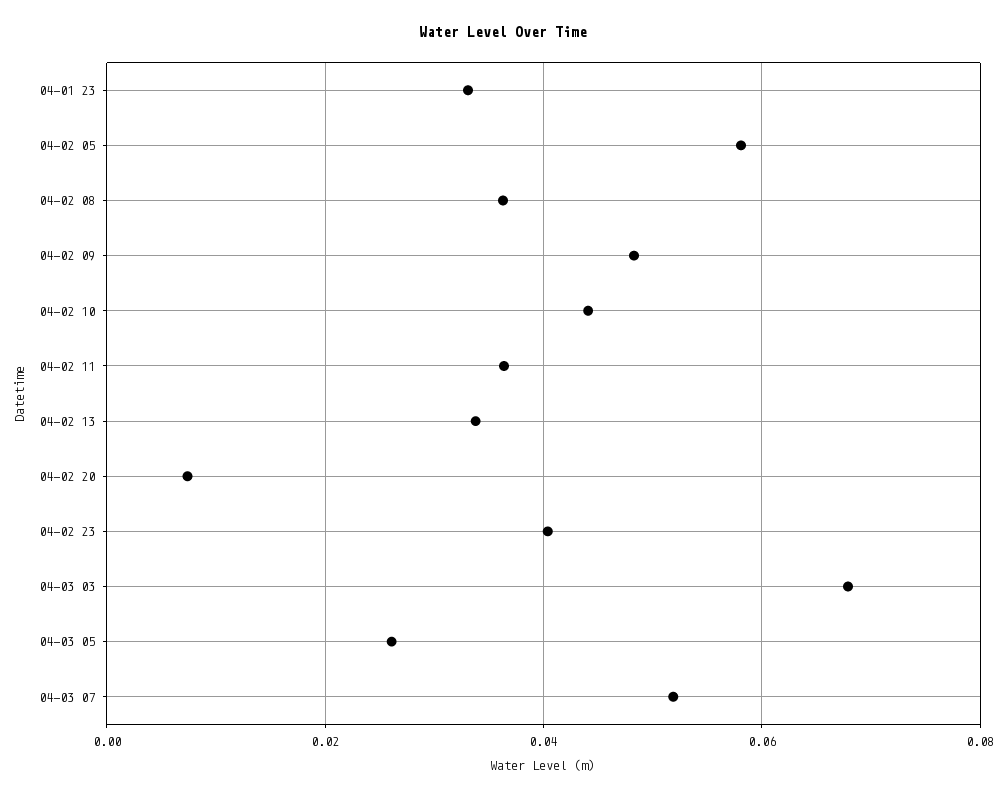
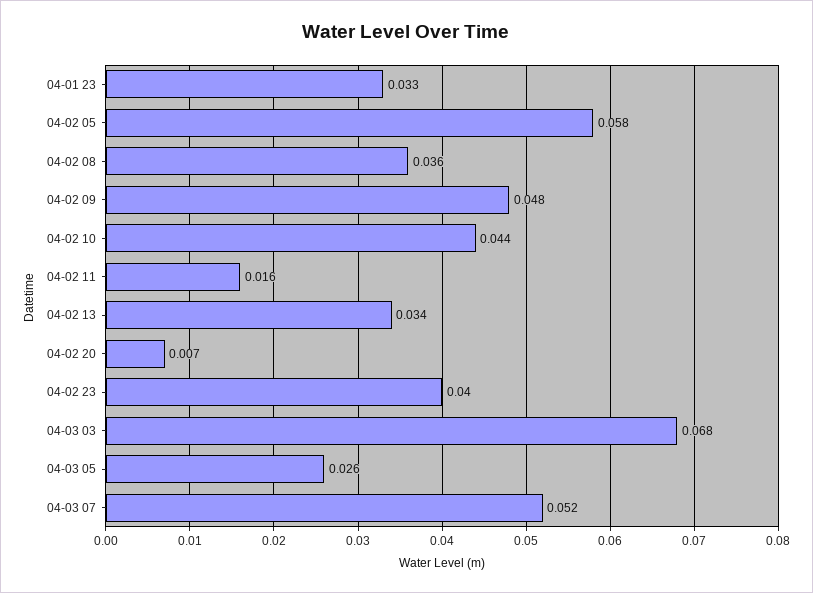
04-02 11: 0.036 -> 0.016

